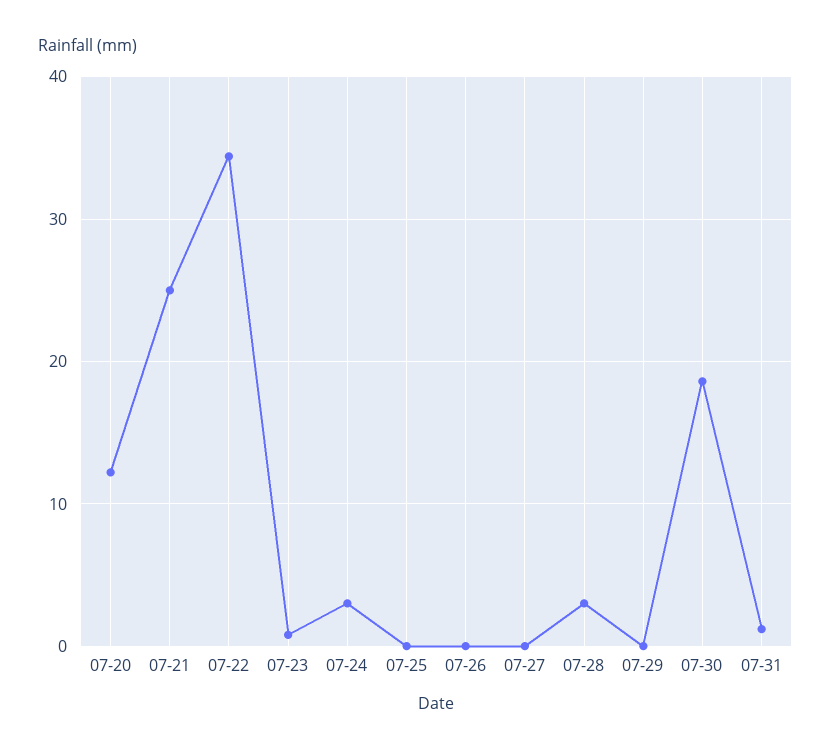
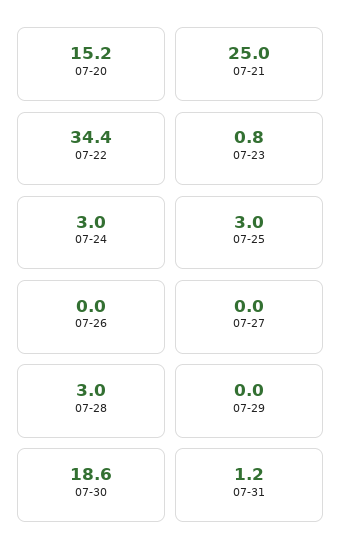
07-20: 12 -> 15.2
07-25: 0 -> 3

